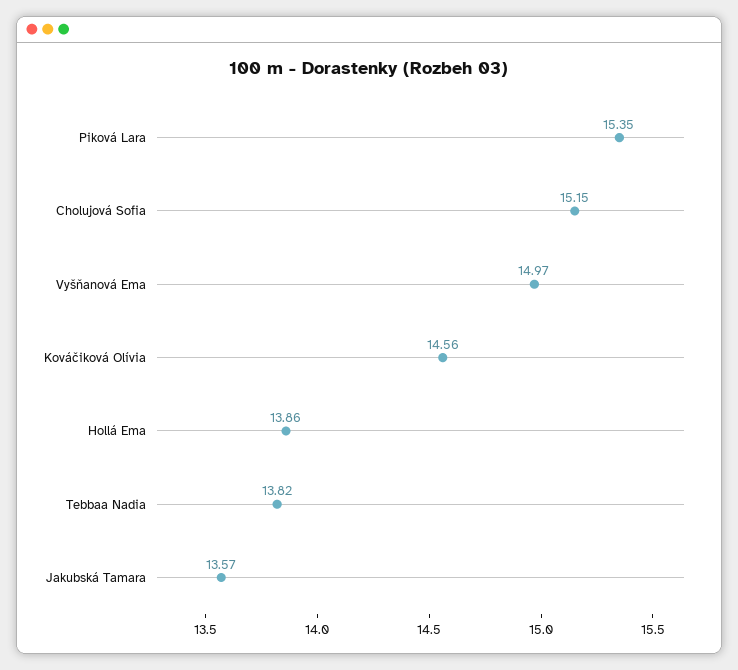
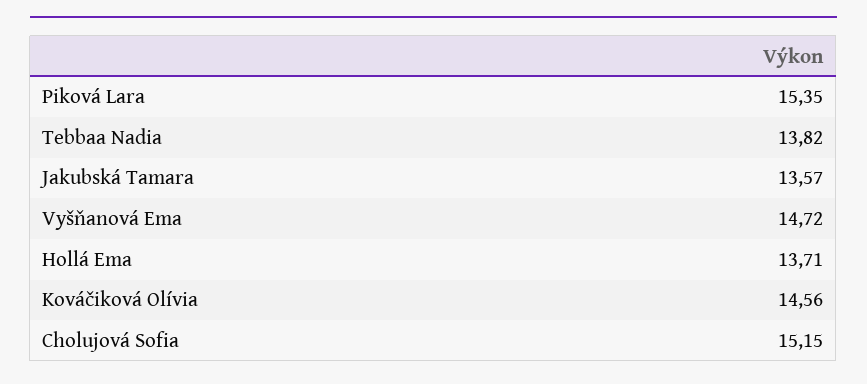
Vyšňanová Ema: 14.97 -> 14.72
Hollá Ema: 13.86 -> 13.71

